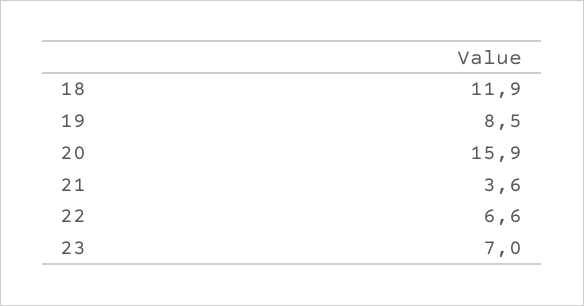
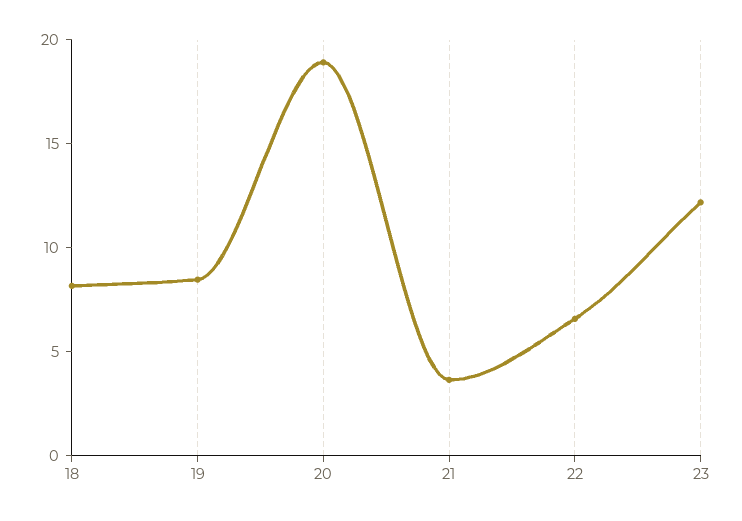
18: 11.9 -> 8
20: 15.9 -> 19
23: 7 -> 12

